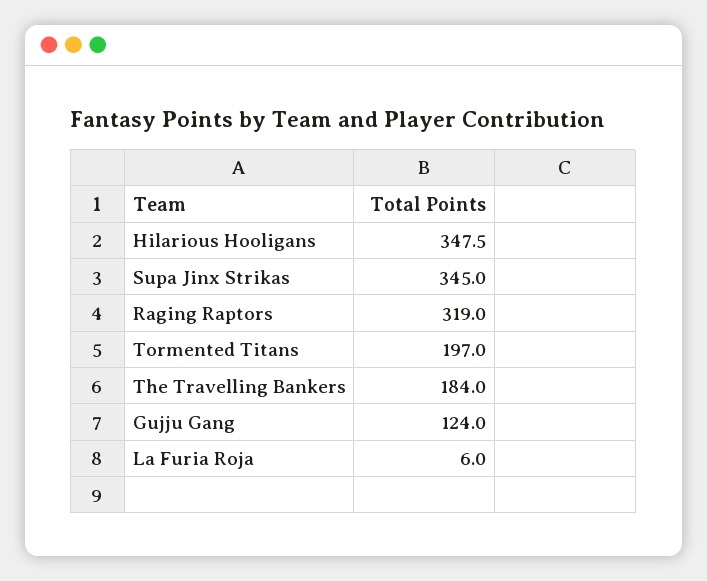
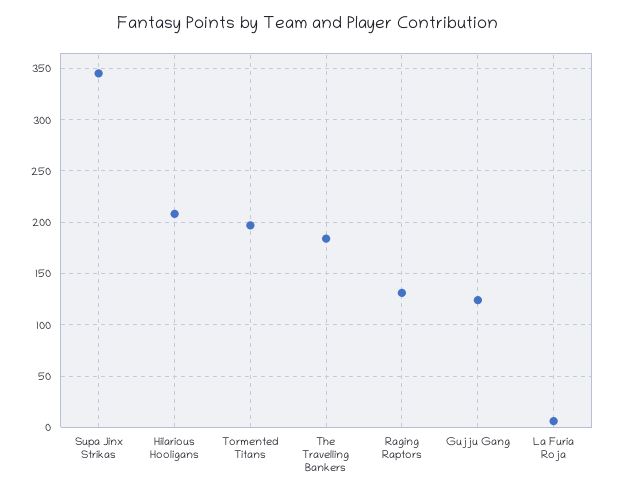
Hilarious Hooligans: 347.5 -> 210
Raging Raptors: 319 -> 130

